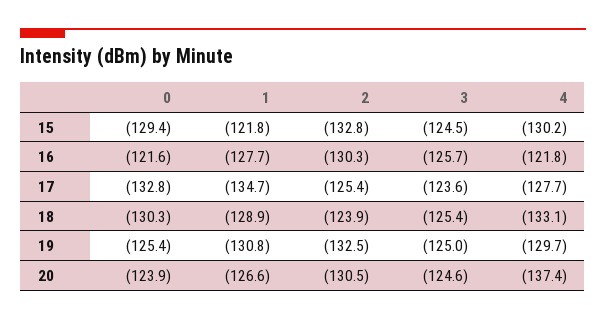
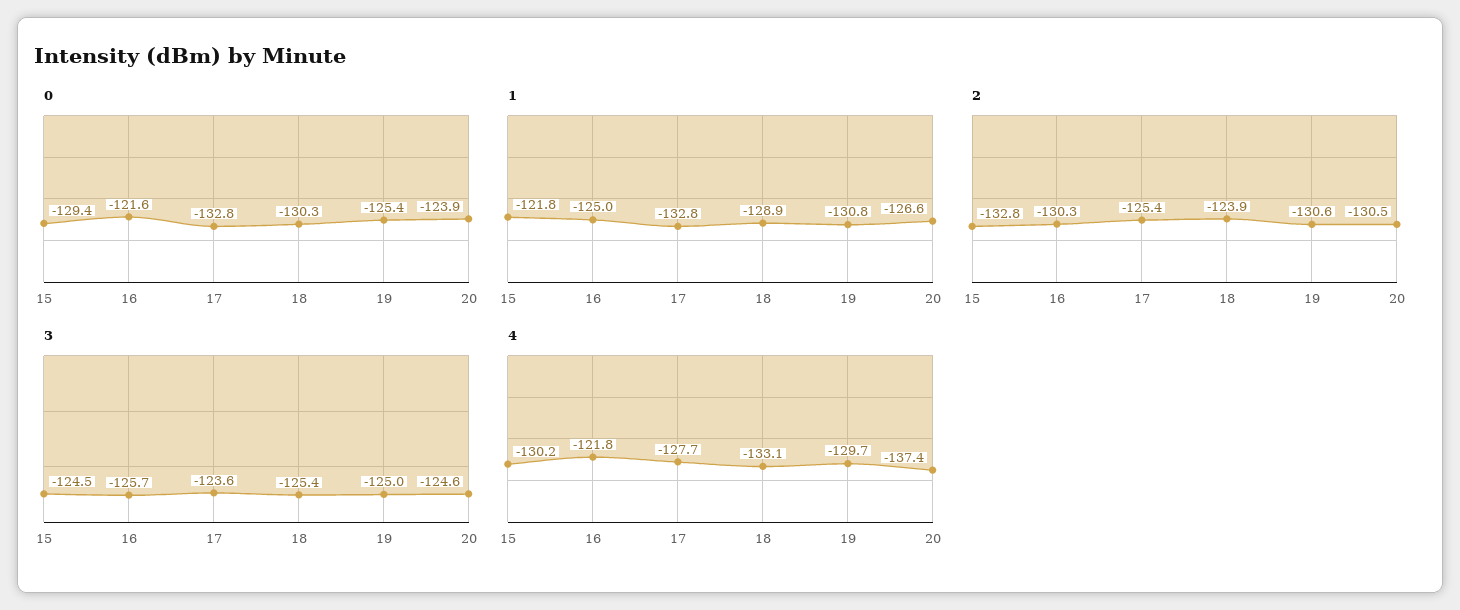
1, 16: -127.7 -> -125
1, 17: -134.7 -> -132.8
2, 19: -132.5 -> -130.6

